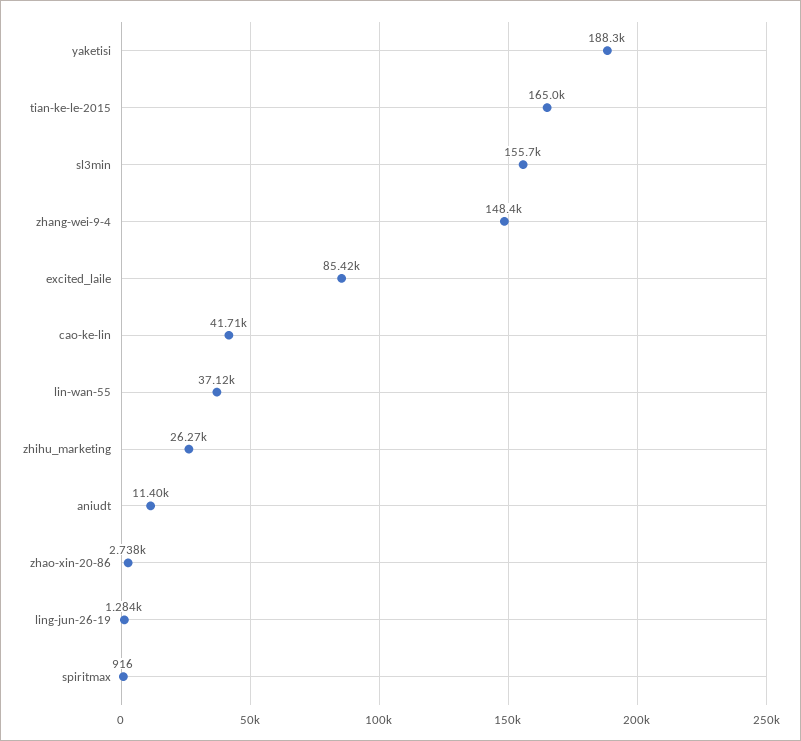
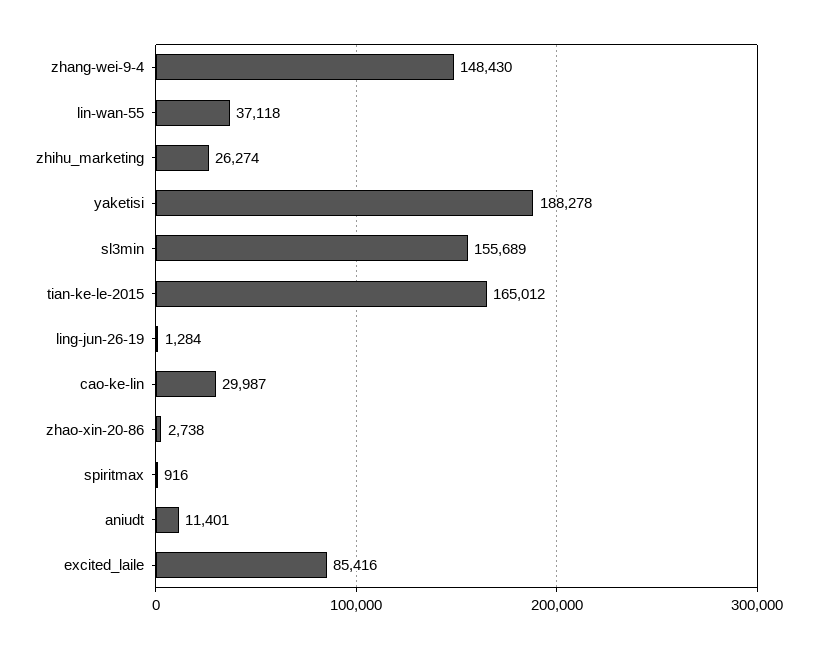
cao-ke-lin: 41710 -> 29987

